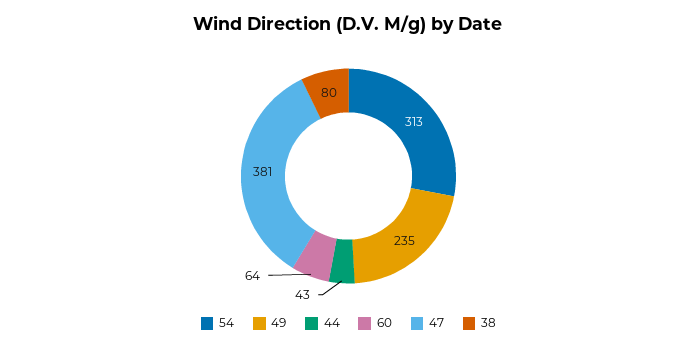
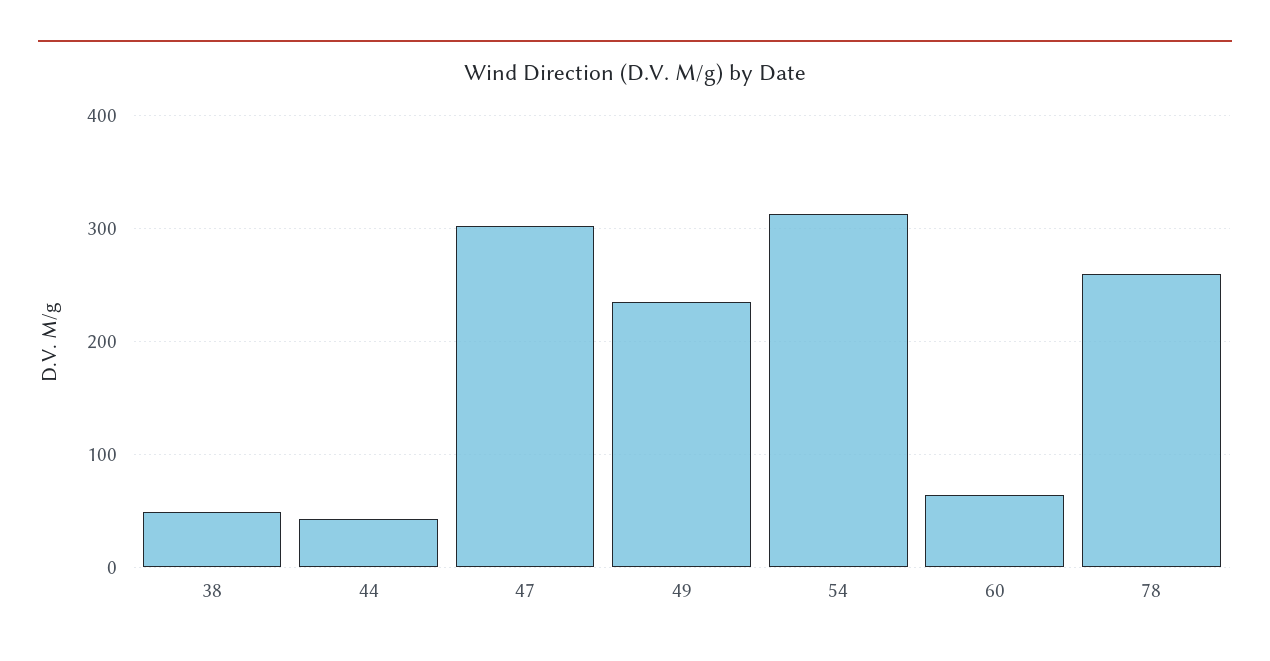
47: 381 -> 300
38: 80 -> 50
78: none -> 260

